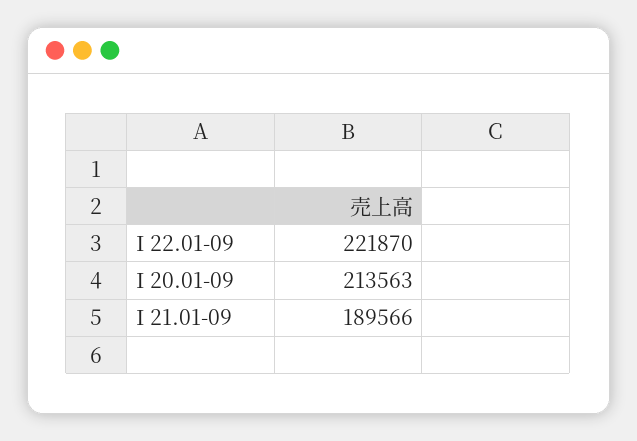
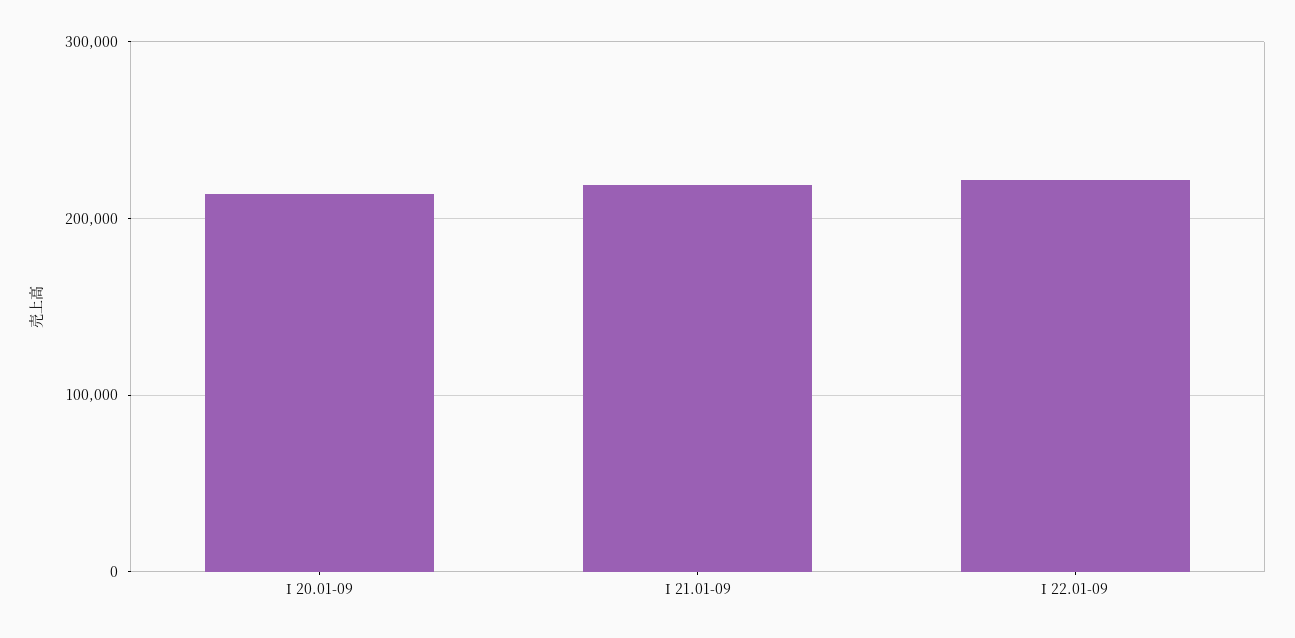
I 21.01-09: 189566 -> 220000

